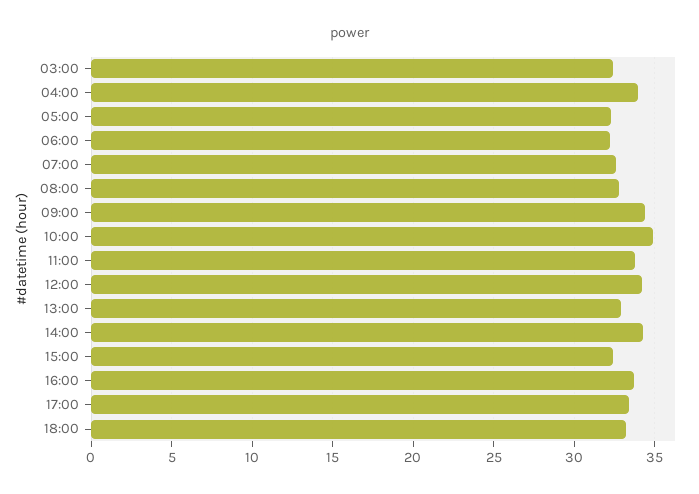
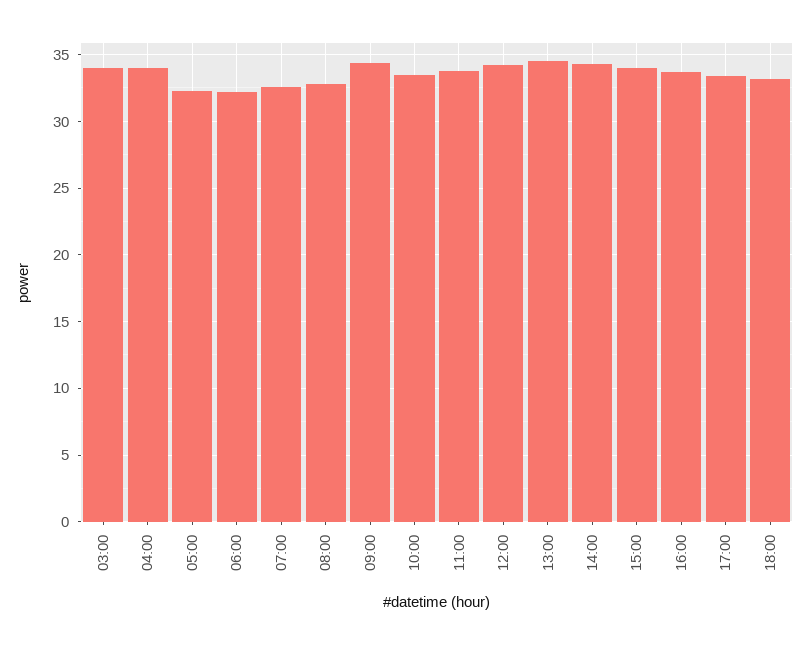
03:00: 32.5 -> 34
10:00: 35 -> 33.5
13:00: 33 -> 34.5
15:00: 32.5 -> 34

